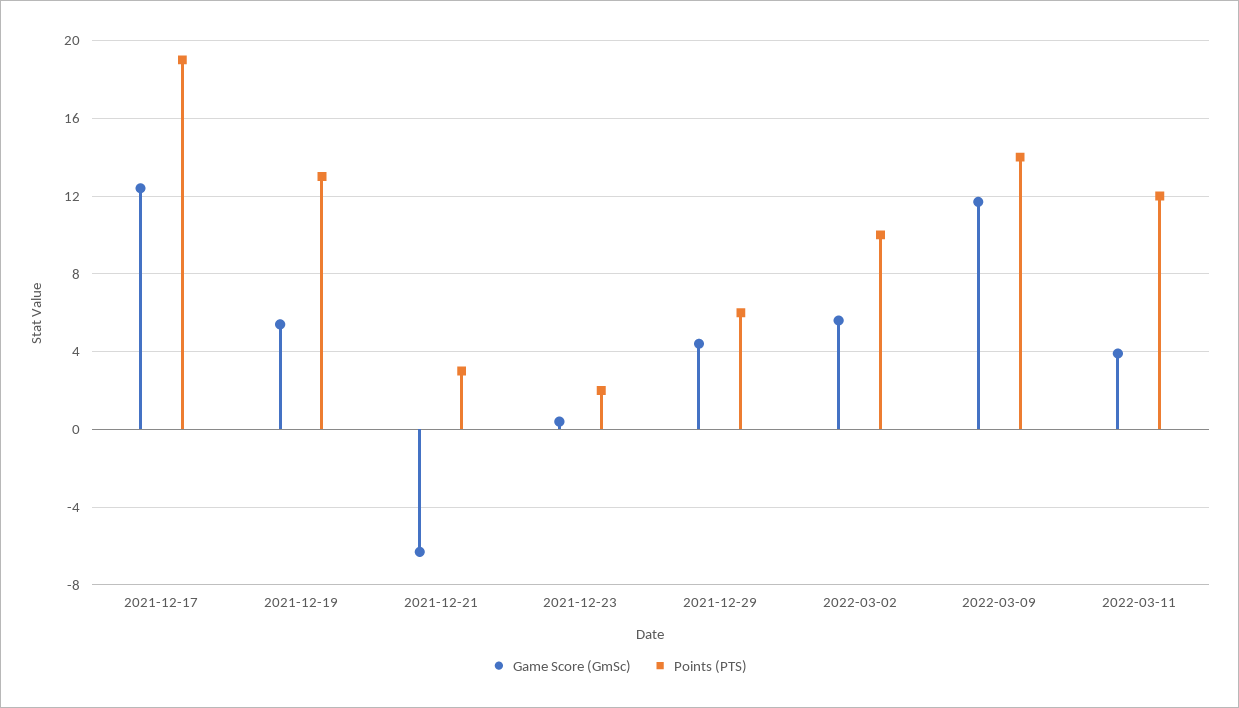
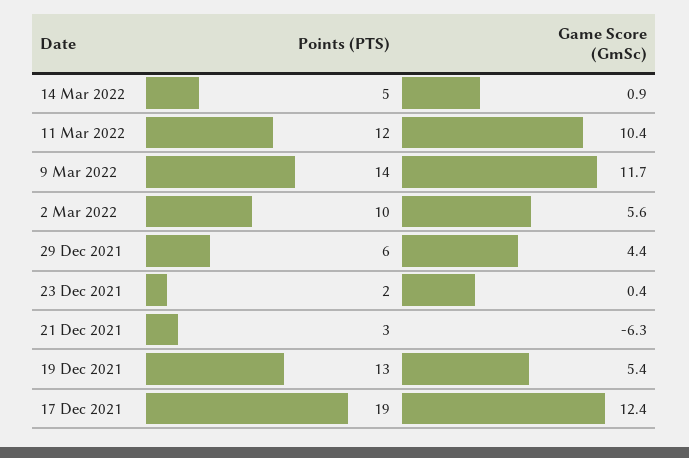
Game Score (GmSc), 2022-03-11: 4 -> 10.4
Points (PTS), 14 Mar 2022: none -> 5
Game Score (GmSc), 14 Mar 2022: none -> 0.9

